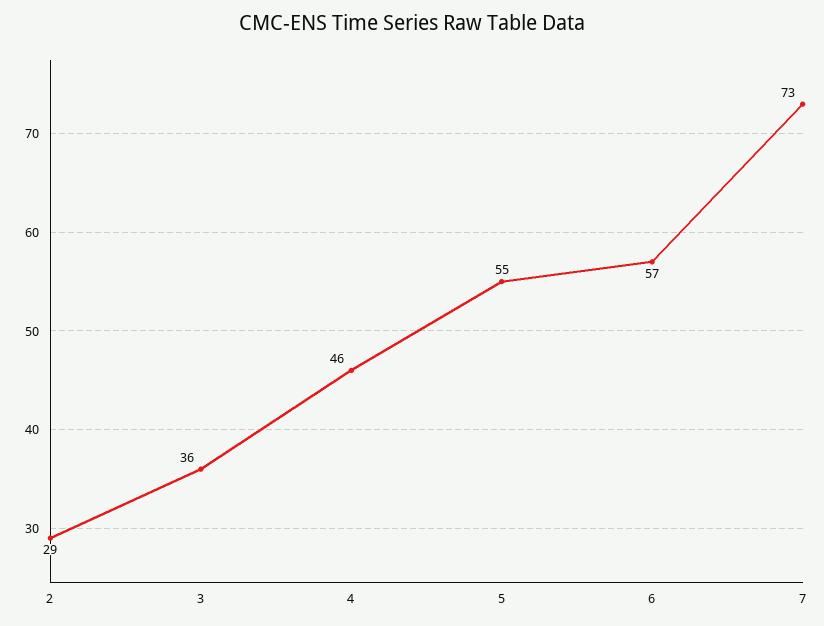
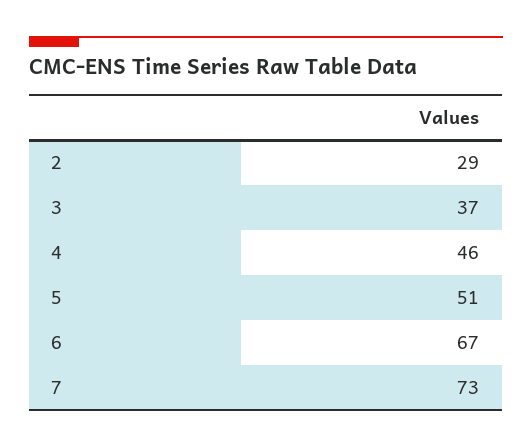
3: 36 -> 37
5: 55 -> 51
6: 57 -> 67

